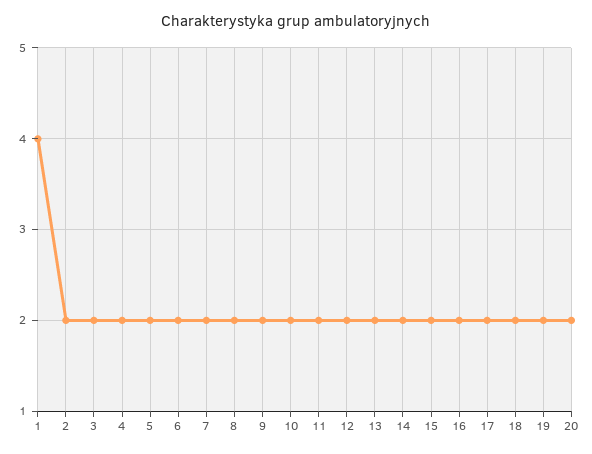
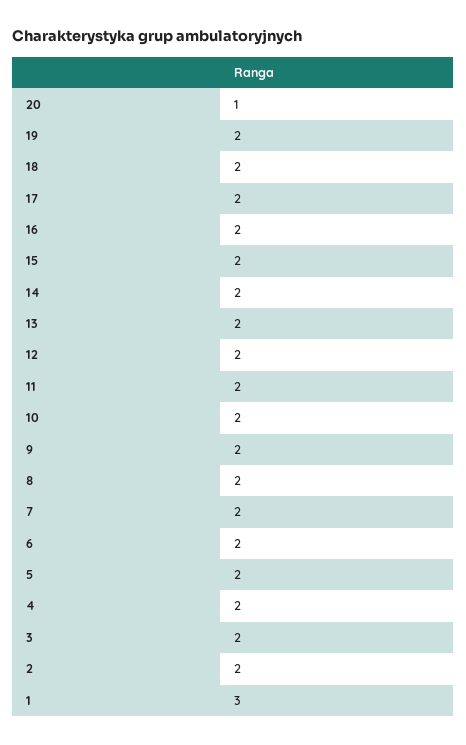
1: 4 -> 3
20: 2 -> 1

